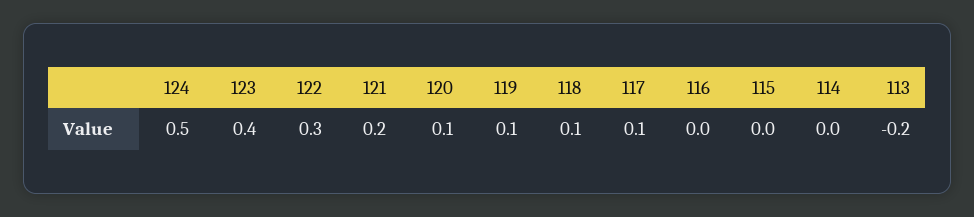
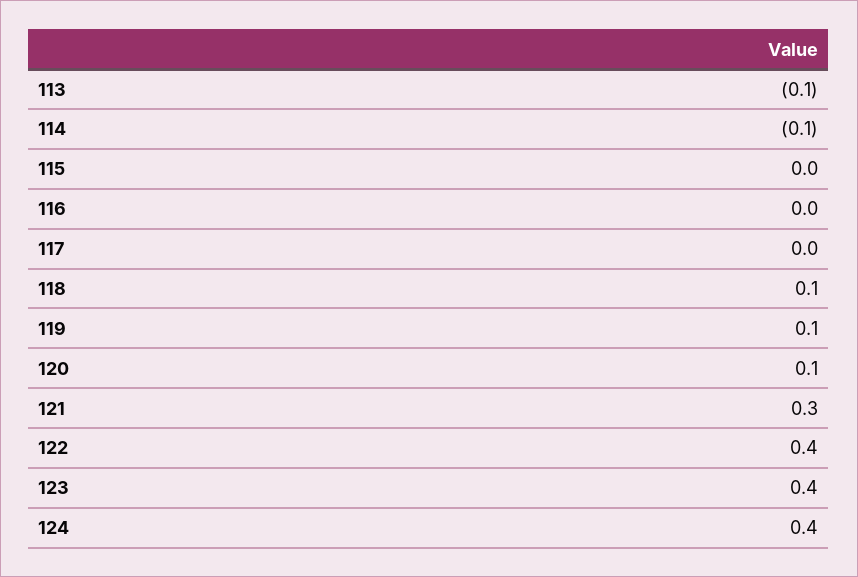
124: 0.5 -> 0.4
122: 0.3 -> 0.4
121: 0.2 -> 0.3
117: 0.1 -> 0
114: 0 -> -0.1
113: -0.2 -> -0.1

